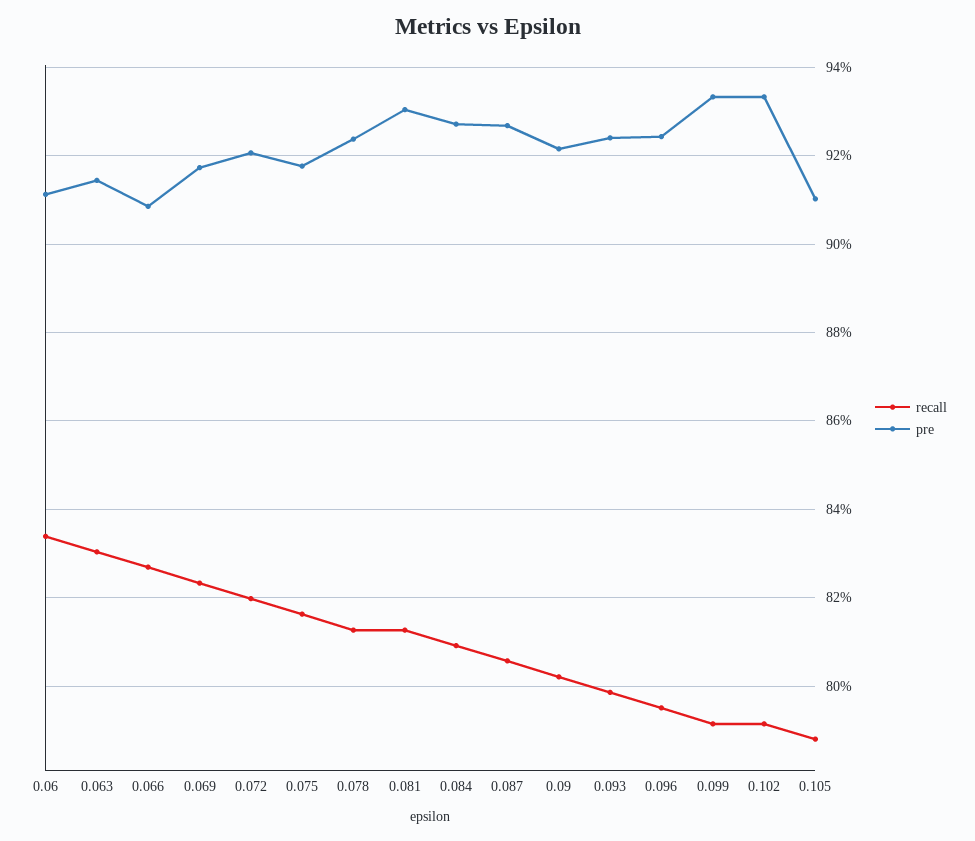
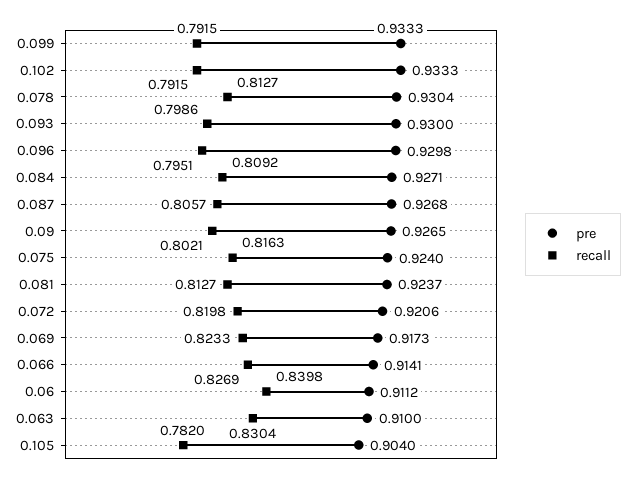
recall, 0.06: 0.834 -> 0.8398
pre, 0.063: 0.914 -> 0.91
pre, 0.066: 0.908 -> 0.9141
pre, 0.075: 0.918 -> 0.924
pre, 0.078: 0.924 -> 0.9304
pre, 0.081: 0.93 -> 0.9237
pre, 0.09: 0.922 -> 0.9265
pre, 0.093: 0.924 -> 0.93
pre, 0.096: 0.924 -> 0.9298
recall, 0.105: 0.788 -> 0.782
pre, 0.105: 0.91 -> 0.904

